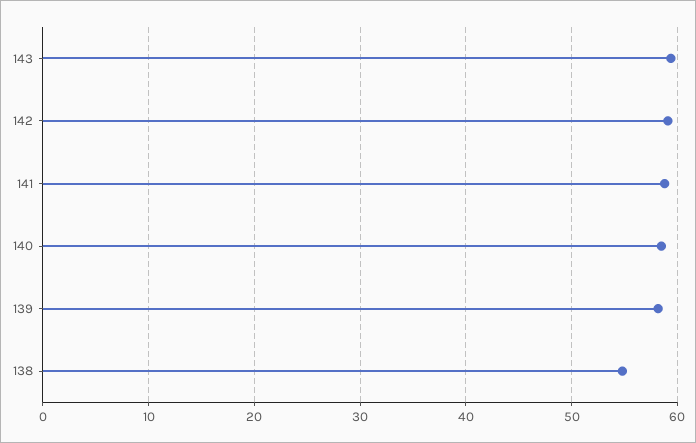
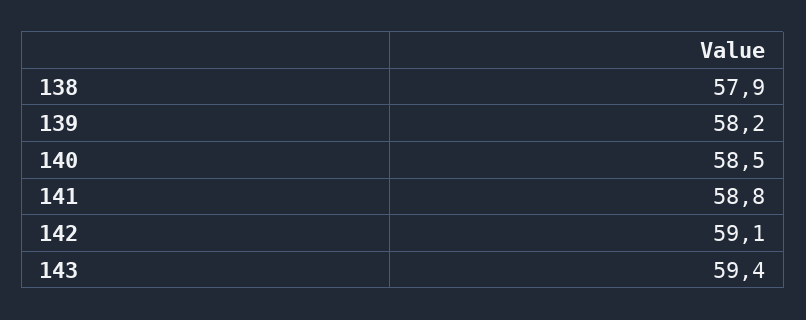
138: 55 -> 57.9

